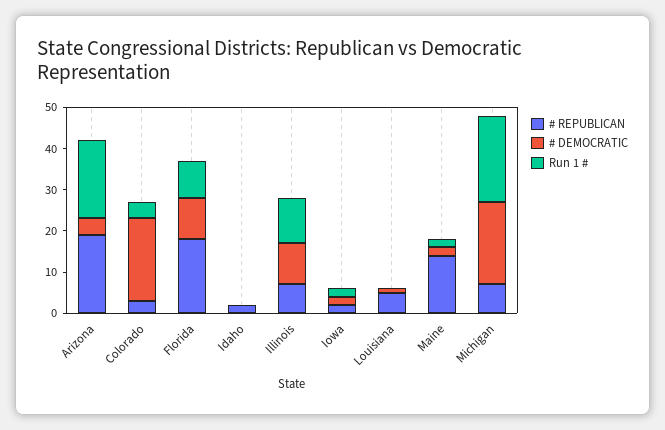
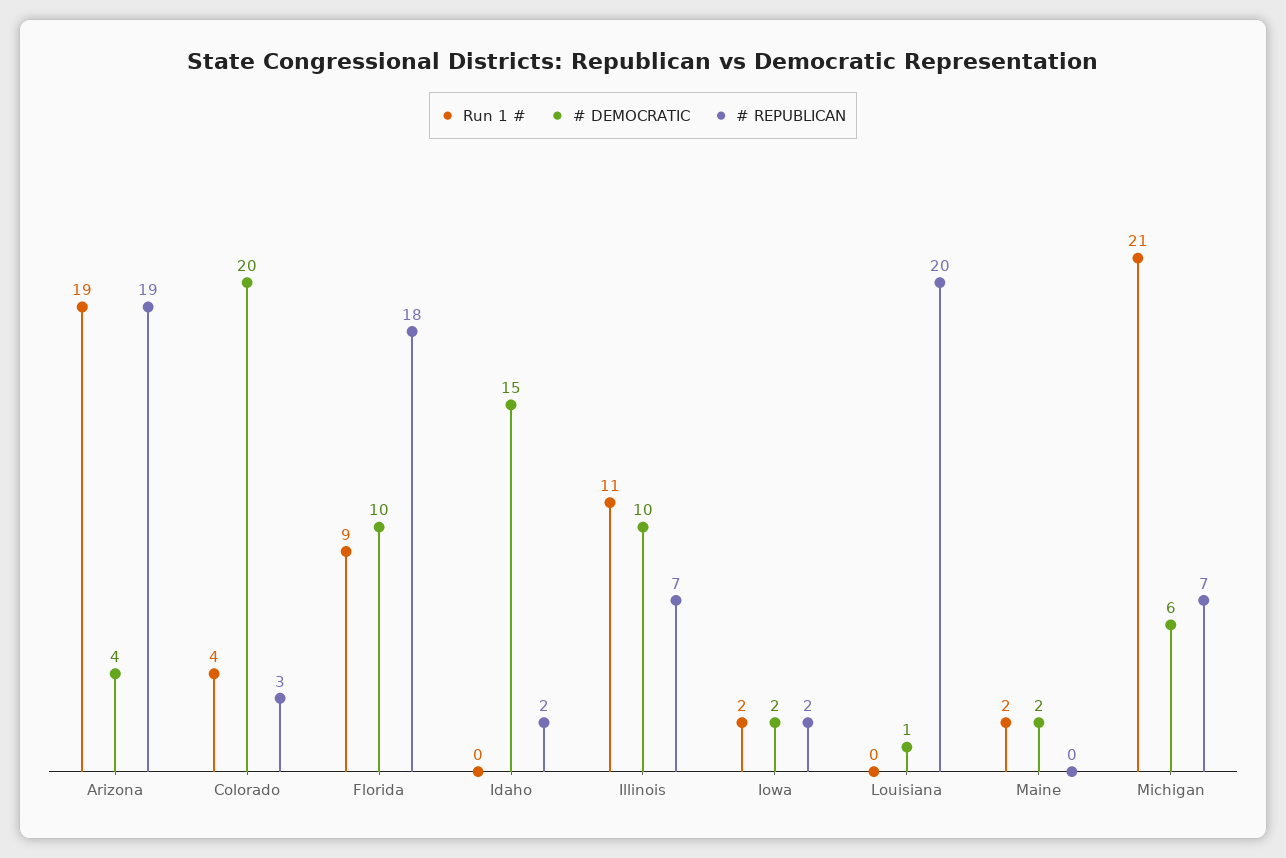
# DEMOCRATIC, Idaho: 0 -> 15
# REPUBLICAN, Louisiana: 5 -> 20
# REPUBLICAN, Maine: 15 -> 0
# DEMOCRATIC, Michigan: 20 -> 6

